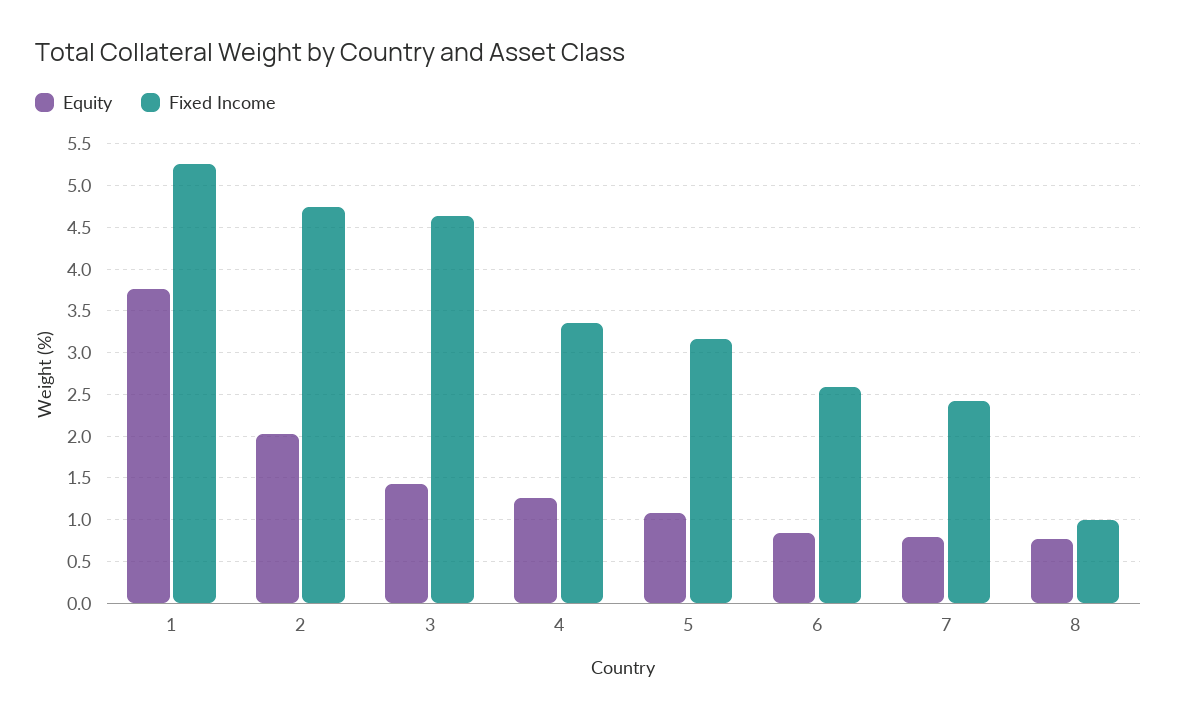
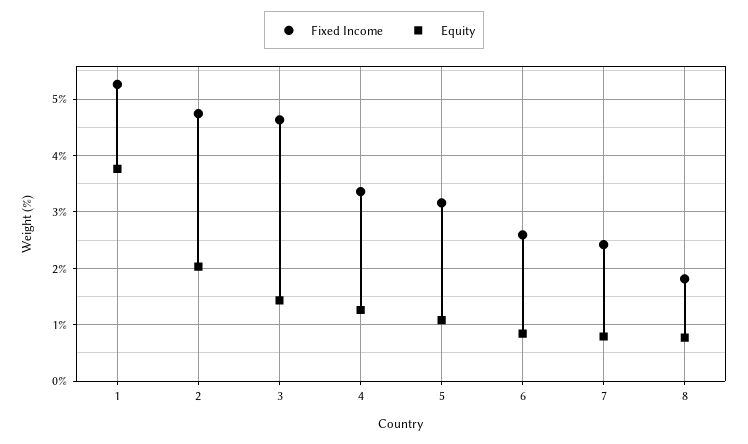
Fixed Income, 8: 1 -> 1.8

